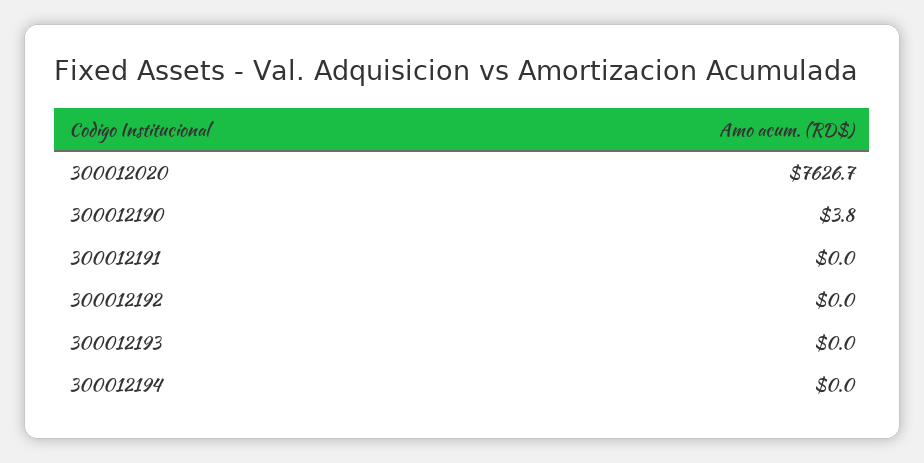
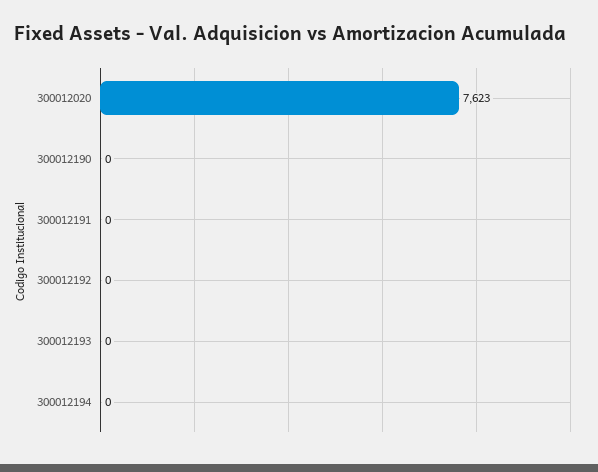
300012020: 7626.7 -> 7623
300012190: 3.8 -> 0

